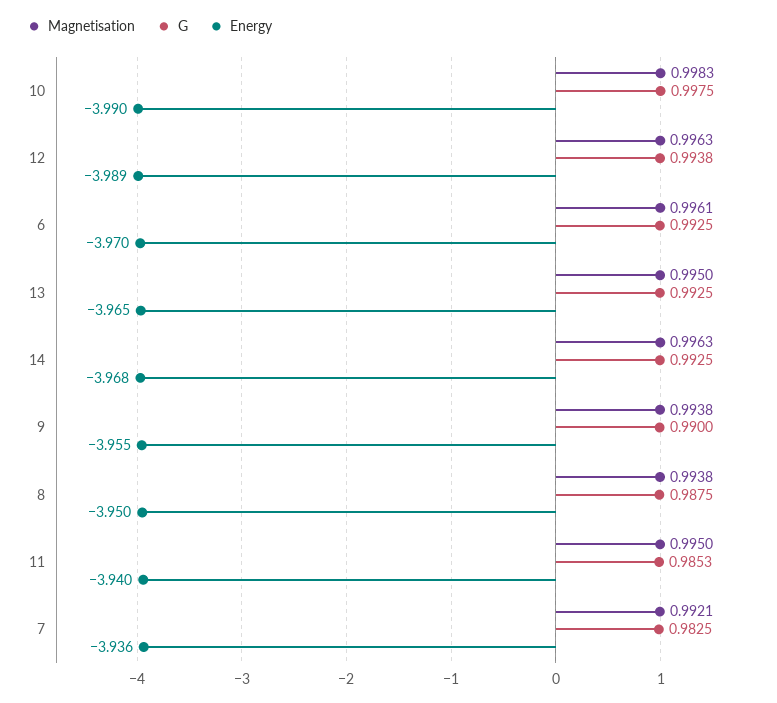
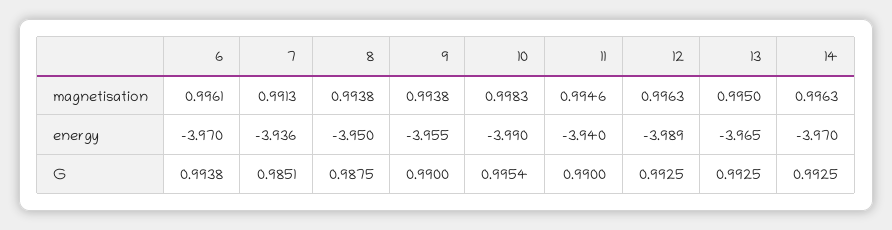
G, 10: 0.9975 -> 0.9954
G, 12: 0.9938 -> 0.9925
G, 6: 0.9925 -> 0.9938
Energy, 14: -3.968 -> -3.97
Magnetisation, 11: 0.995 -> 0.9946
G, 11: 0.9853 -> 0.99
Magnetisation, 7: 0.9921 -> 0.9913
G, 7: 0.9825 -> 0.9851

